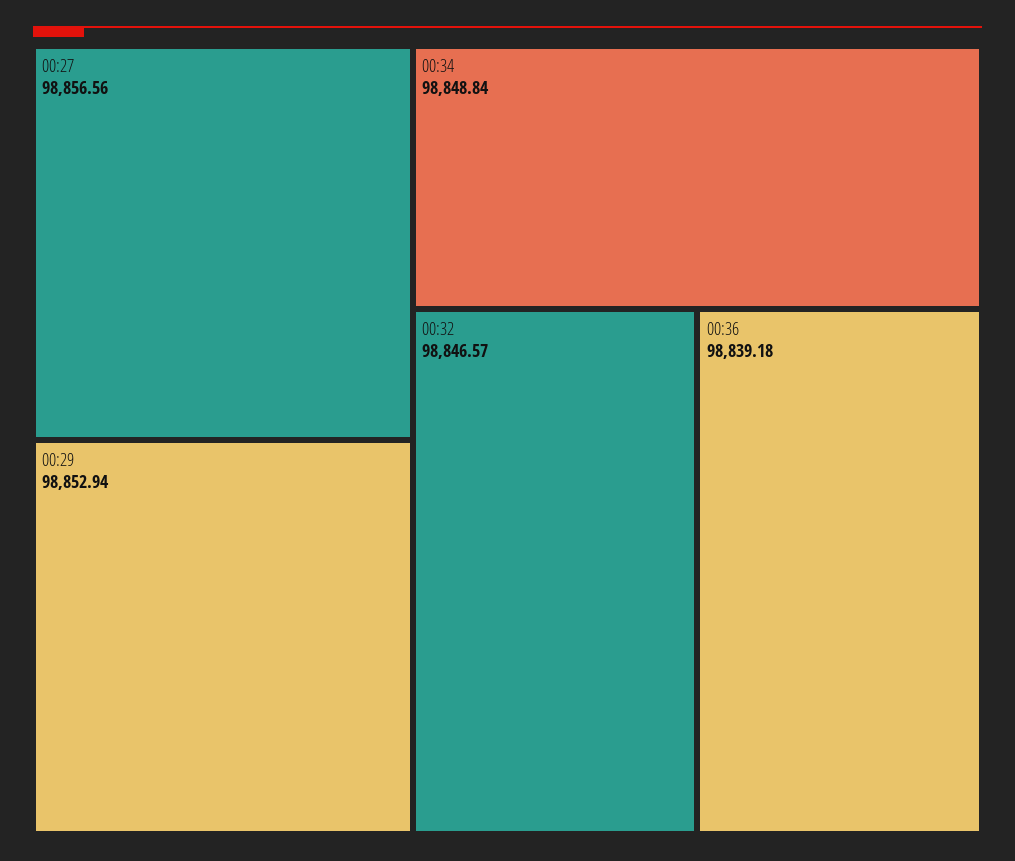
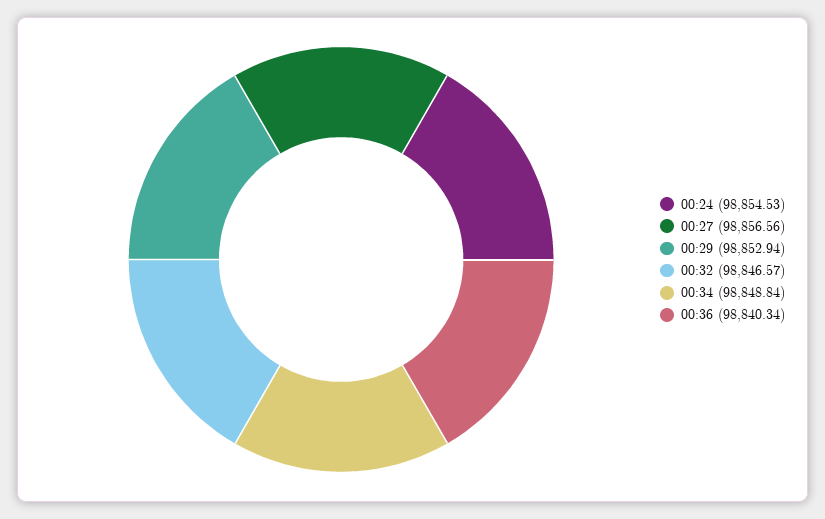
00:36: 98839.18 -> 98840.34
00:24: none -> 98854.53

